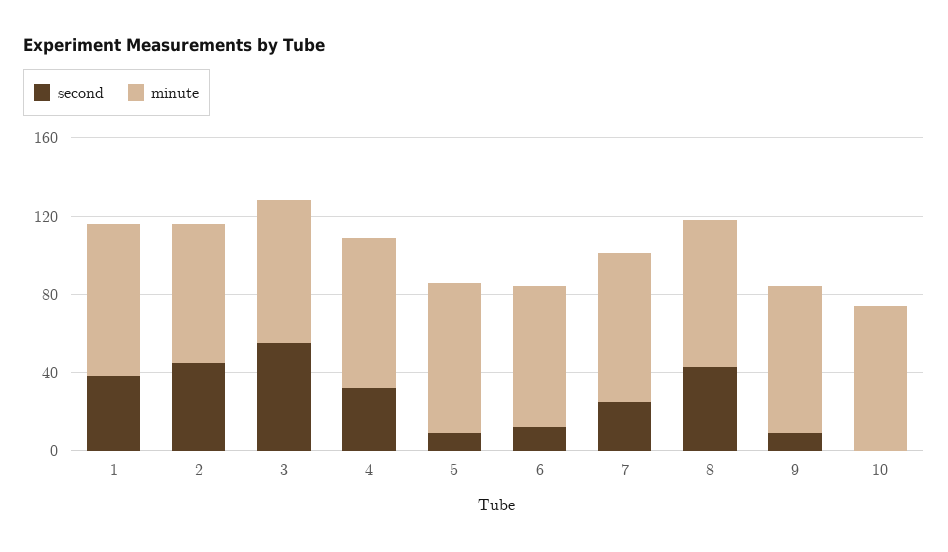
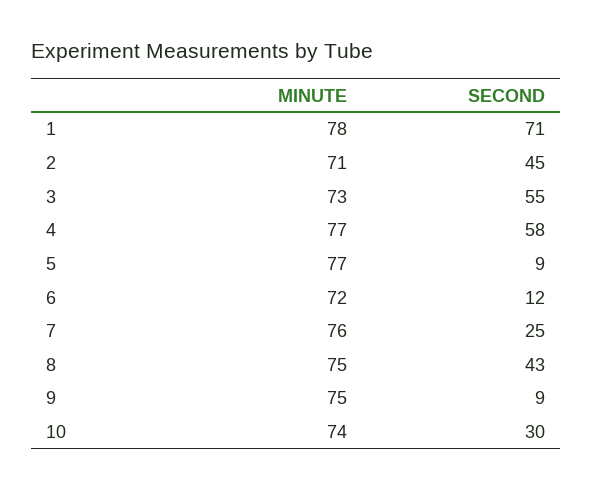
second, 1: 40 -> 71
second, 4: 30 -> 58
second, 10: 0 -> 30

